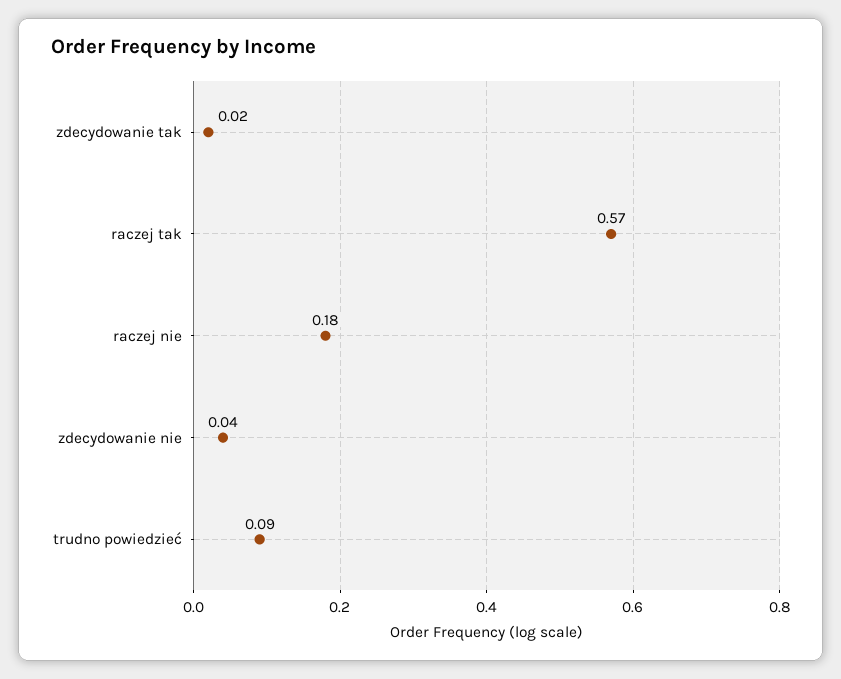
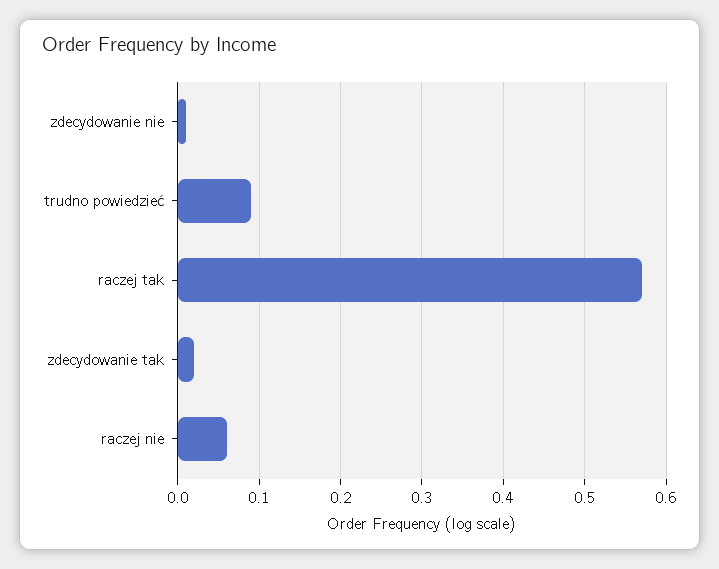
raczej nie: 0.18 -> 0.06
zdecydowanie nie: 0.04 -> 0.01

